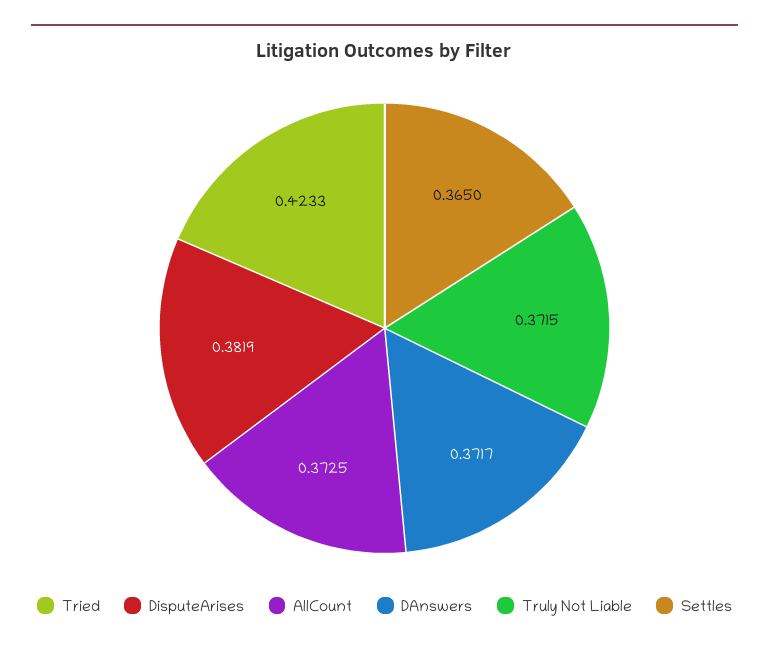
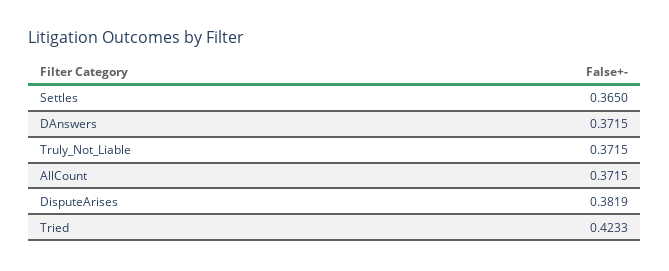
AllCount: 0.3725 -> 0.3715
DAnswers: 0.3717 -> 0.3715

